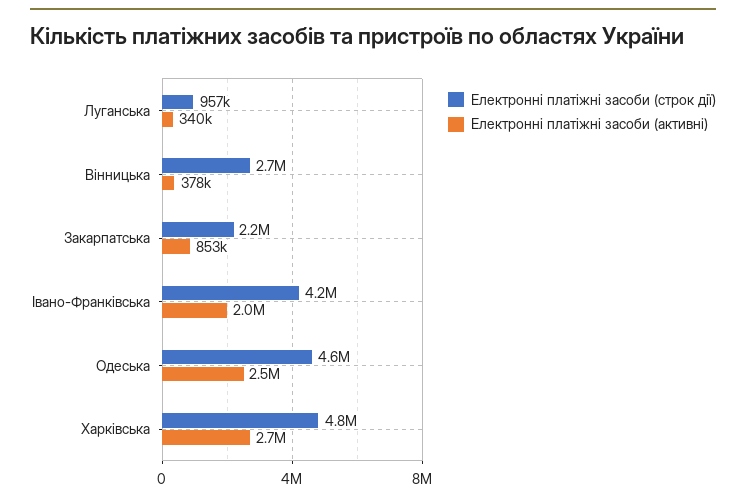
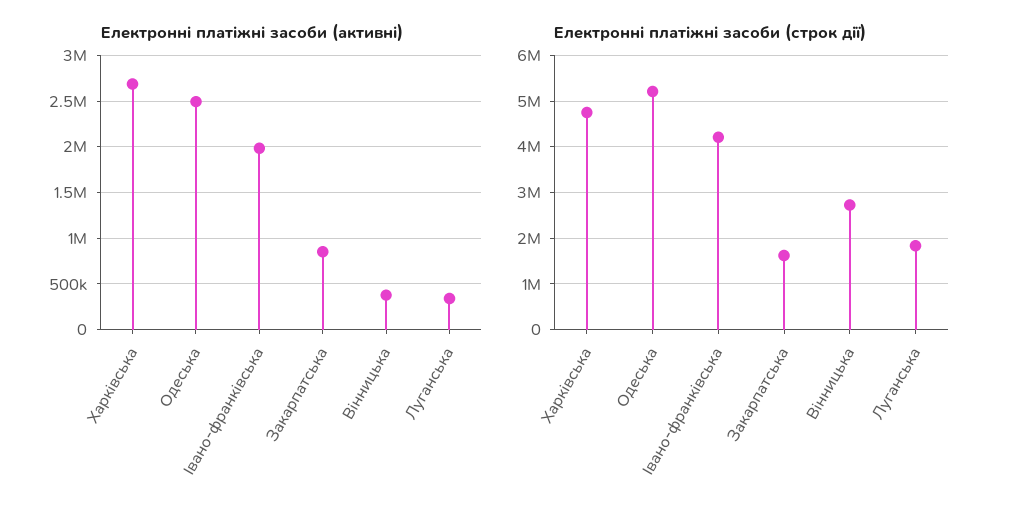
Електронні платіжні засоби (строк дії), Луганська: 957000 -> 1800000
Електронні платіжні засоби (строк дії), Закарпатська: 2200000 -> 1600000
Електронні платіжні засоби (строк дії), Одеська: 4600000 -> 5200000

